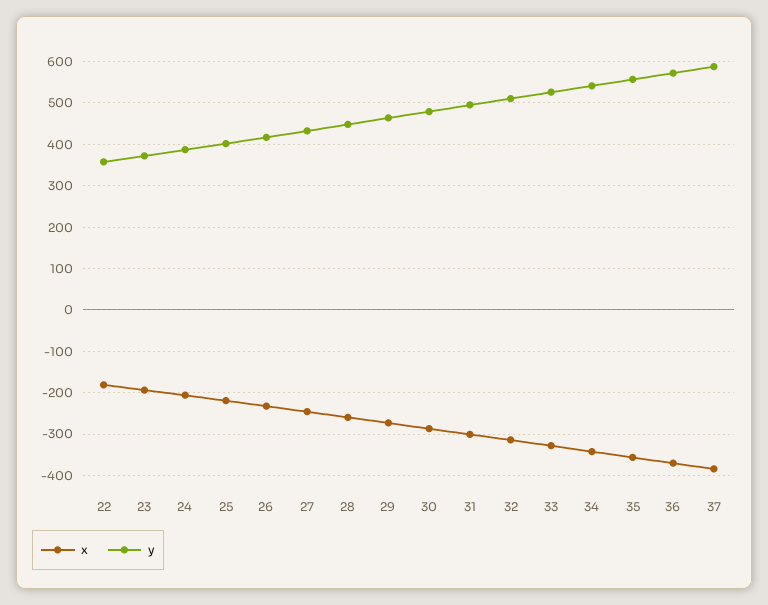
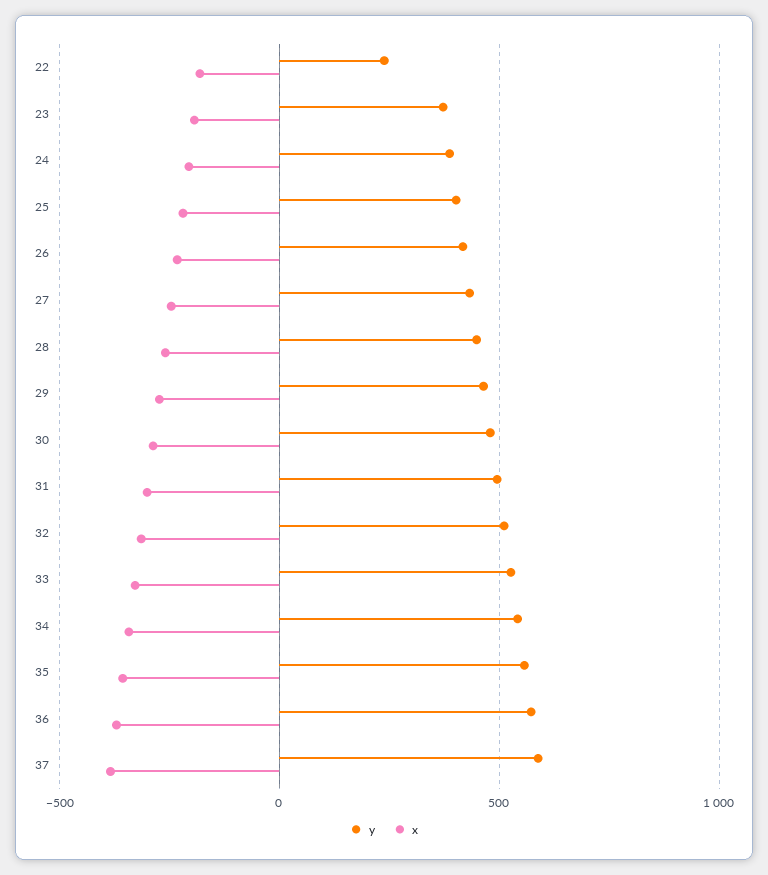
y, 22: 360 -> 250

